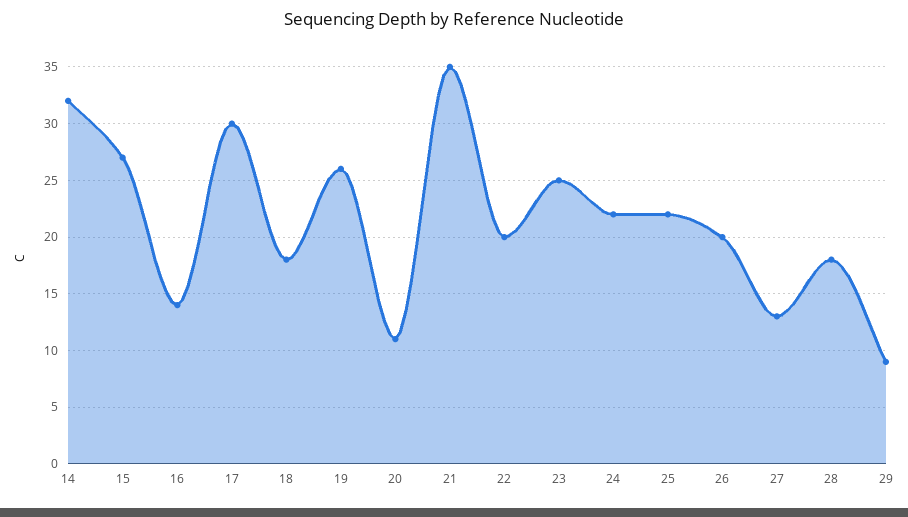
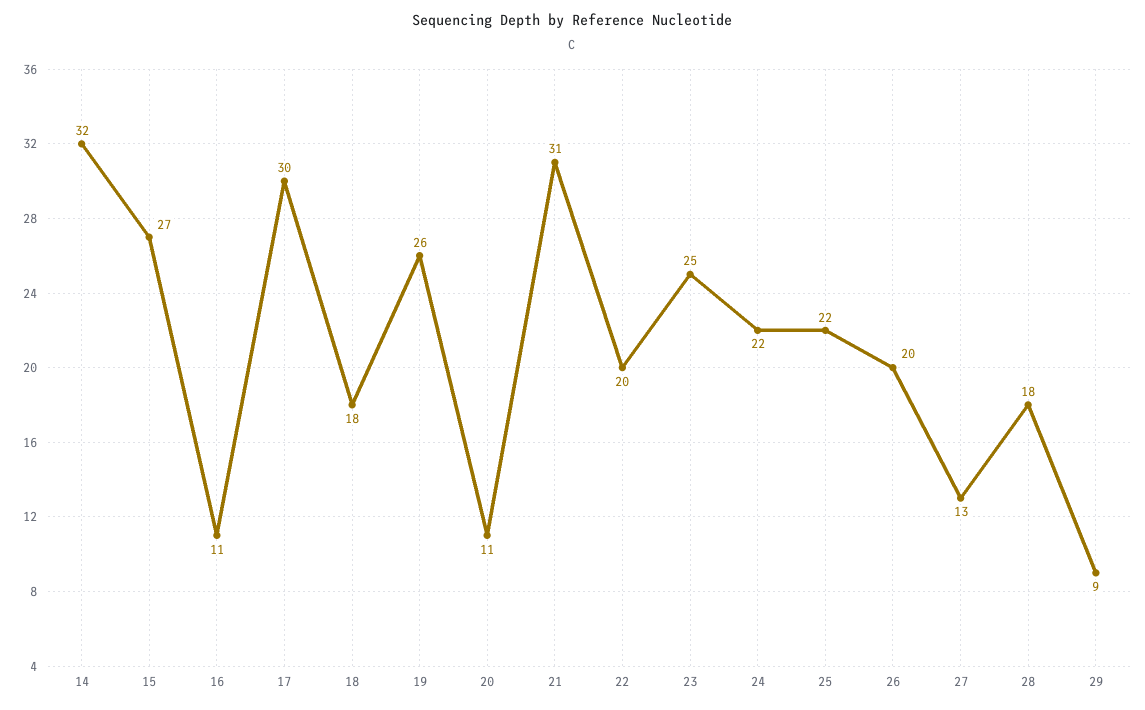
16: 14 -> 11
21: 35 -> 31

